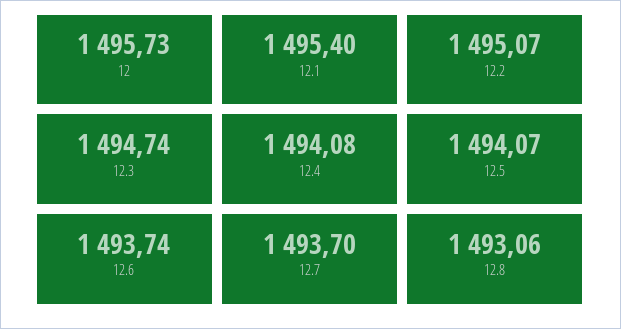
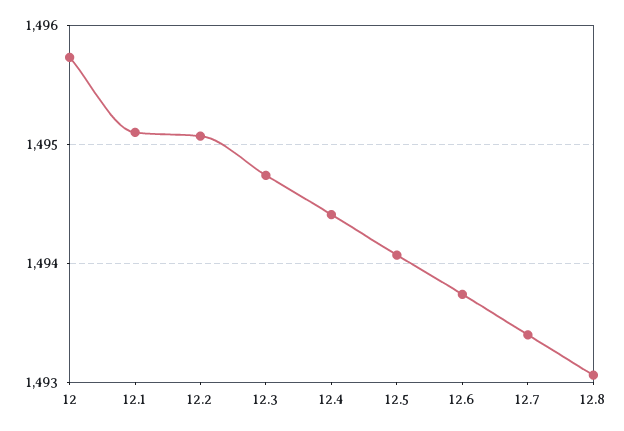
12.1: 1495.4 -> 1495.1
12.4: 1494.08 -> 1494.4
12.7: 1493.7 -> 1493.4

